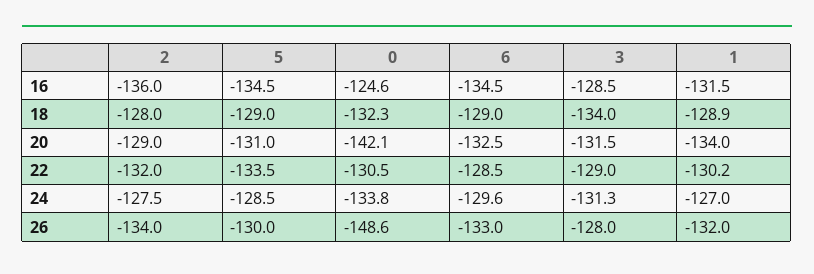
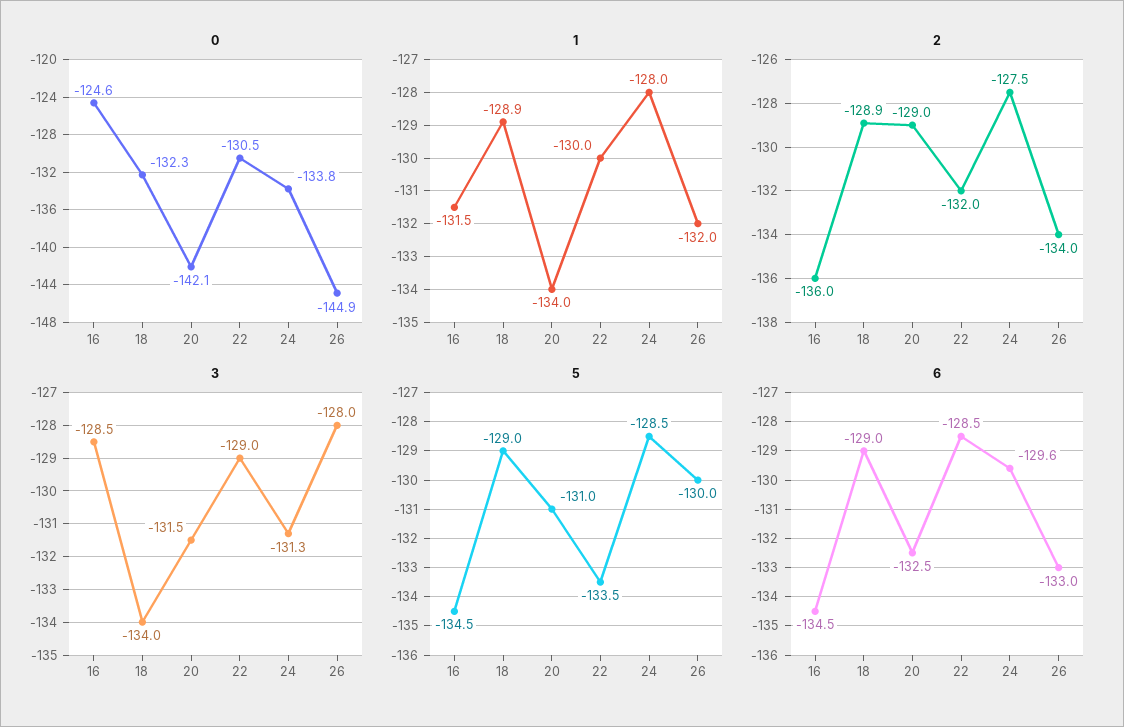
2, 18: -128 -> -128.9
1, 22: -130.2 -> -130
1, 24: -127 -> -128
0, 26: -148.6 -> -144.9

